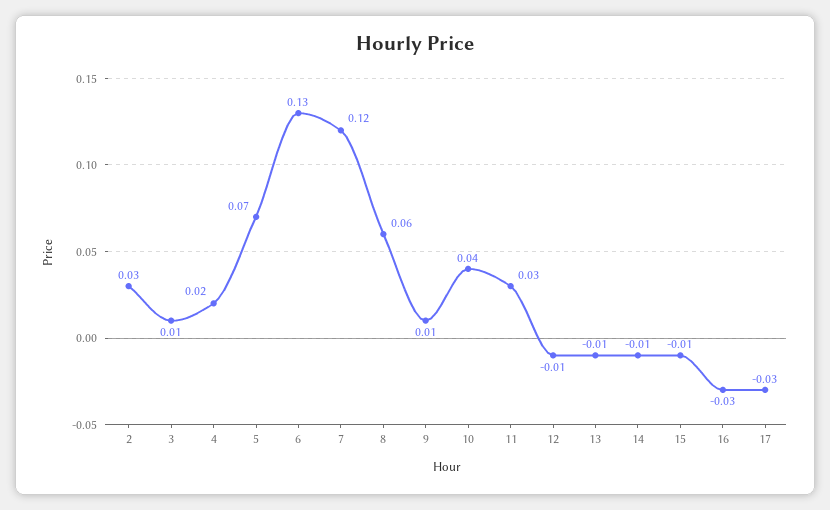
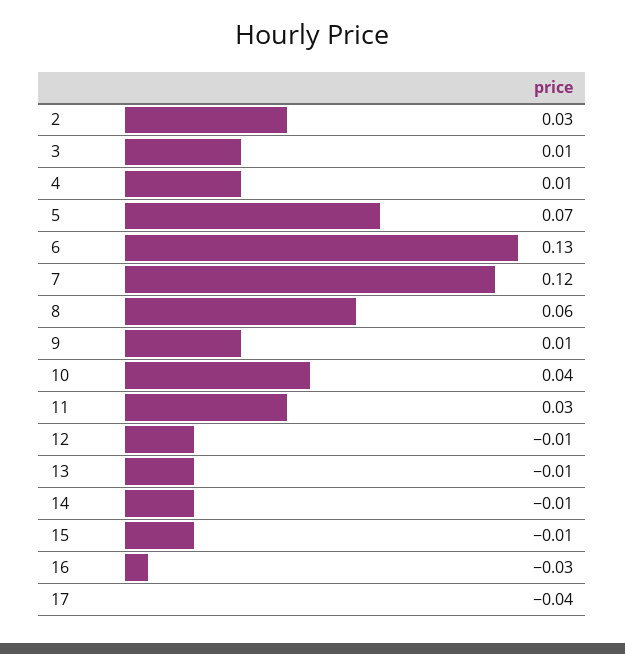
4: 0.02 -> 0.01
17: -0.03 -> -0.04

